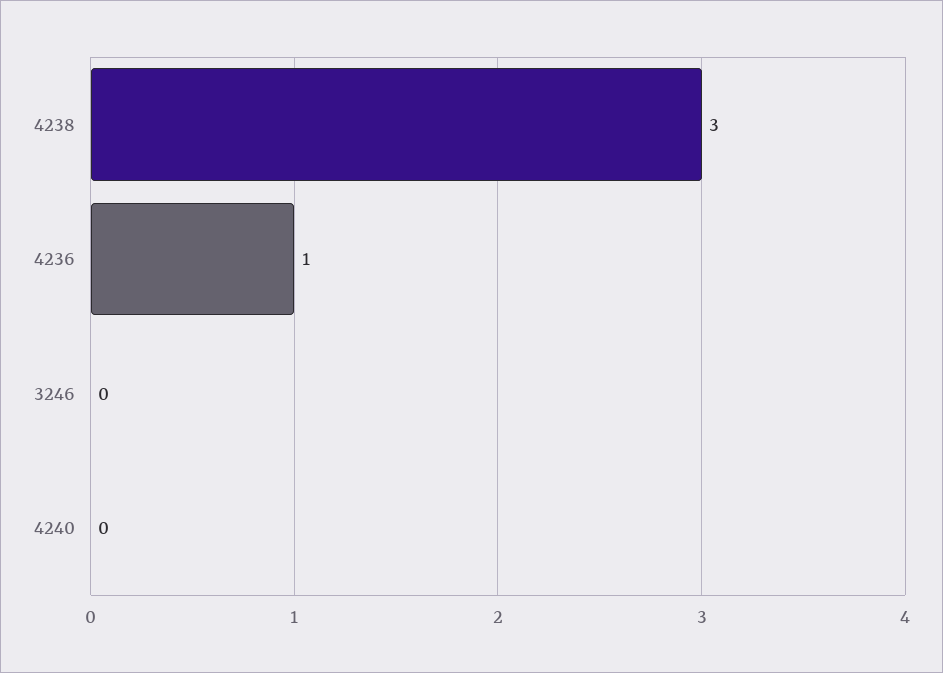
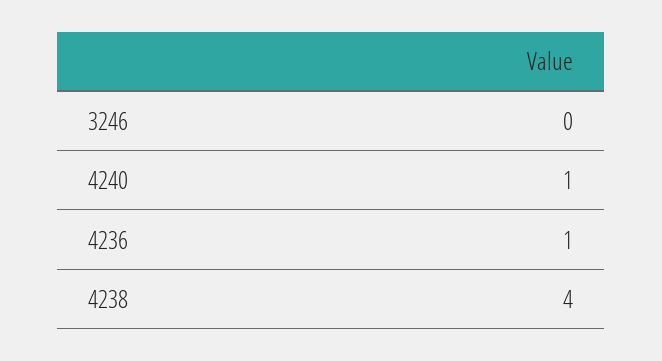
4238: 3 -> 4
4240: 0 -> 1

